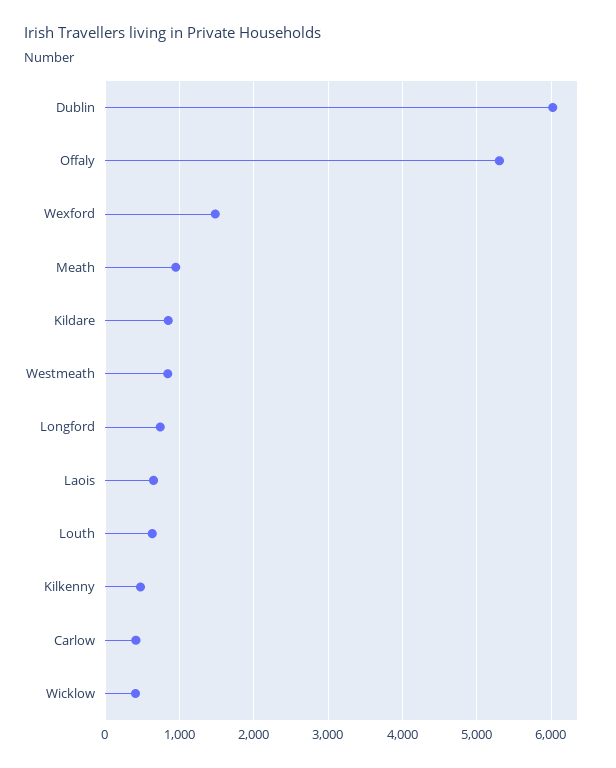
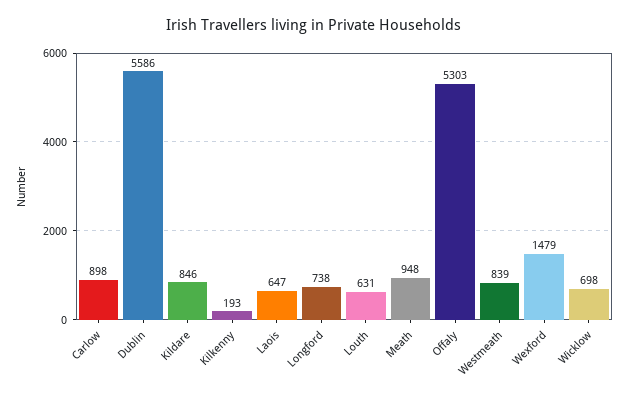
Dublin: 6000 -> 5586
Kilkenny: 500 -> 193
Carlow: 400 -> 898
Wicklow: 400 -> 698

